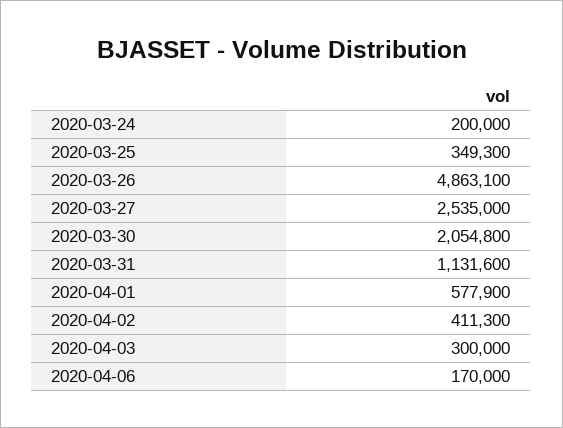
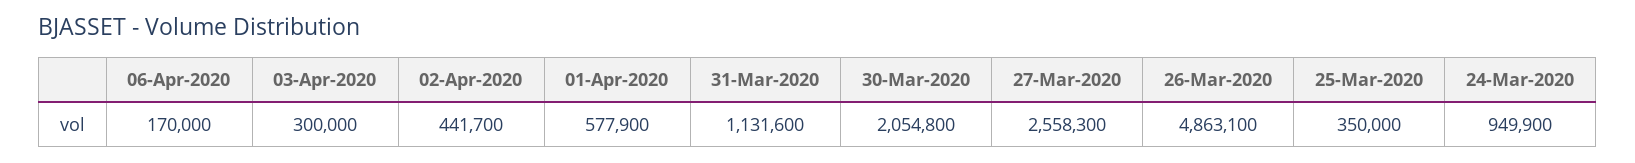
2020-03-24: 200000 -> 949900
2020-03-25: 349300 -> 350000
2020-03-27: 2535000 -> 2558300
2020-04-02: 411300 -> 441700

